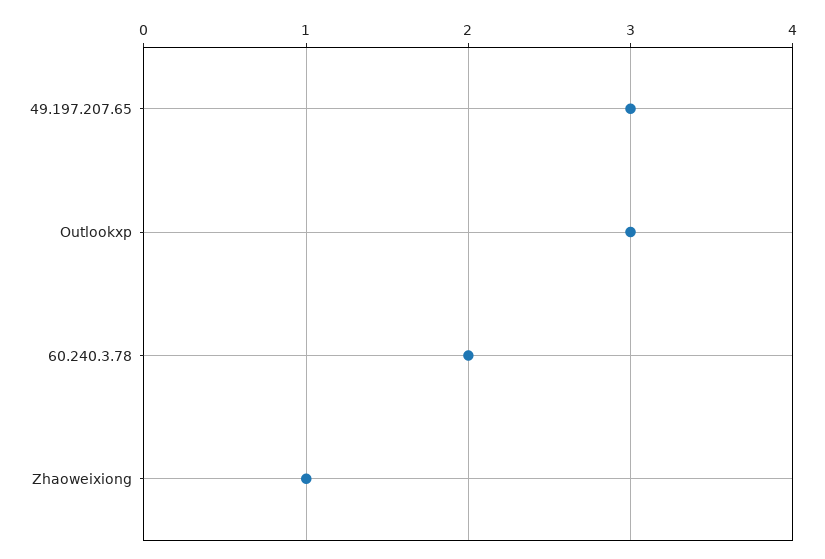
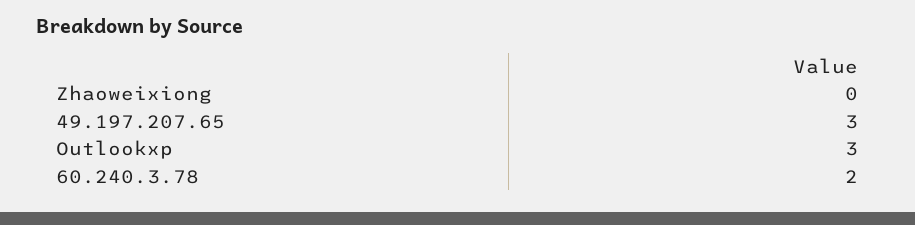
Zhaoweixiong: 1 -> 0

